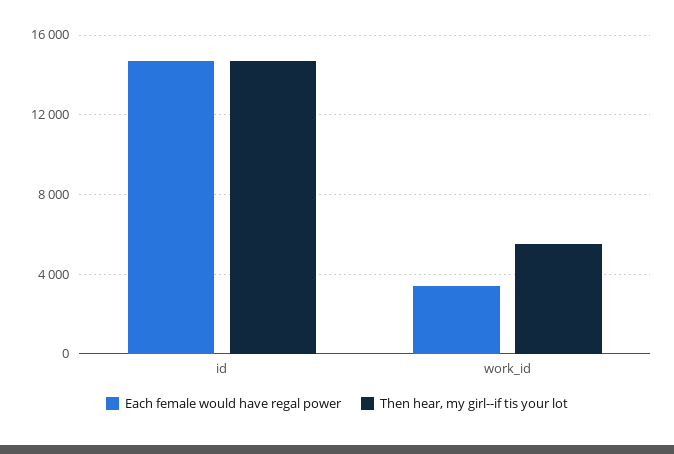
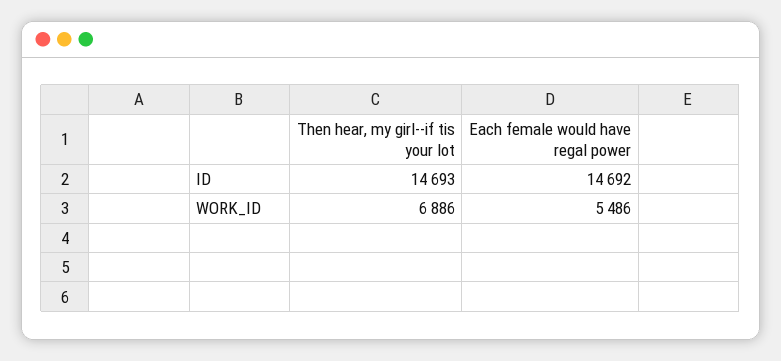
Each female would have regal power, work_id: 3500 -> 5486
Then hear, my girl--if tis your lot, work_id: 5500 -> 6886

